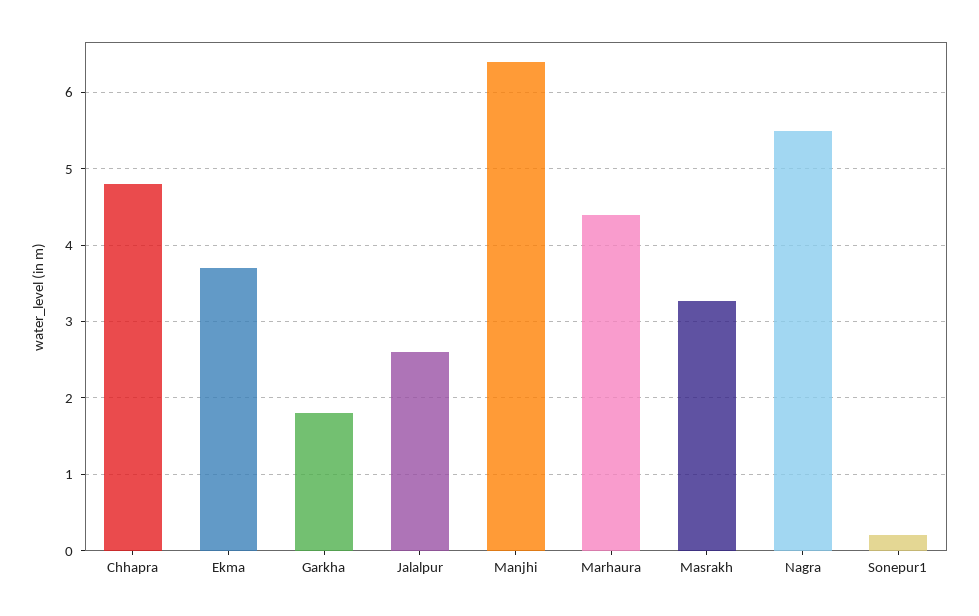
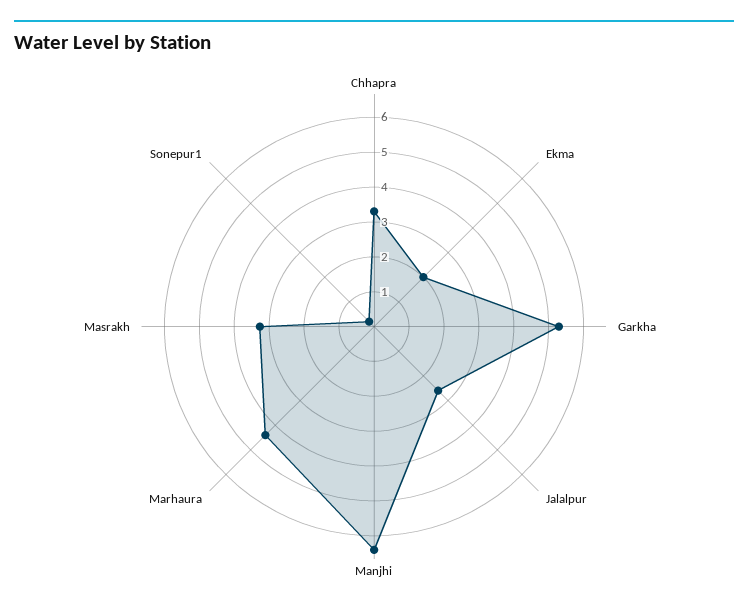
Chhapra: 4.8 -> 3.25
Ekma: 3.7 -> 2
Garkha: 1.8 -> 5.25
Nagra: 5.5 -> none

